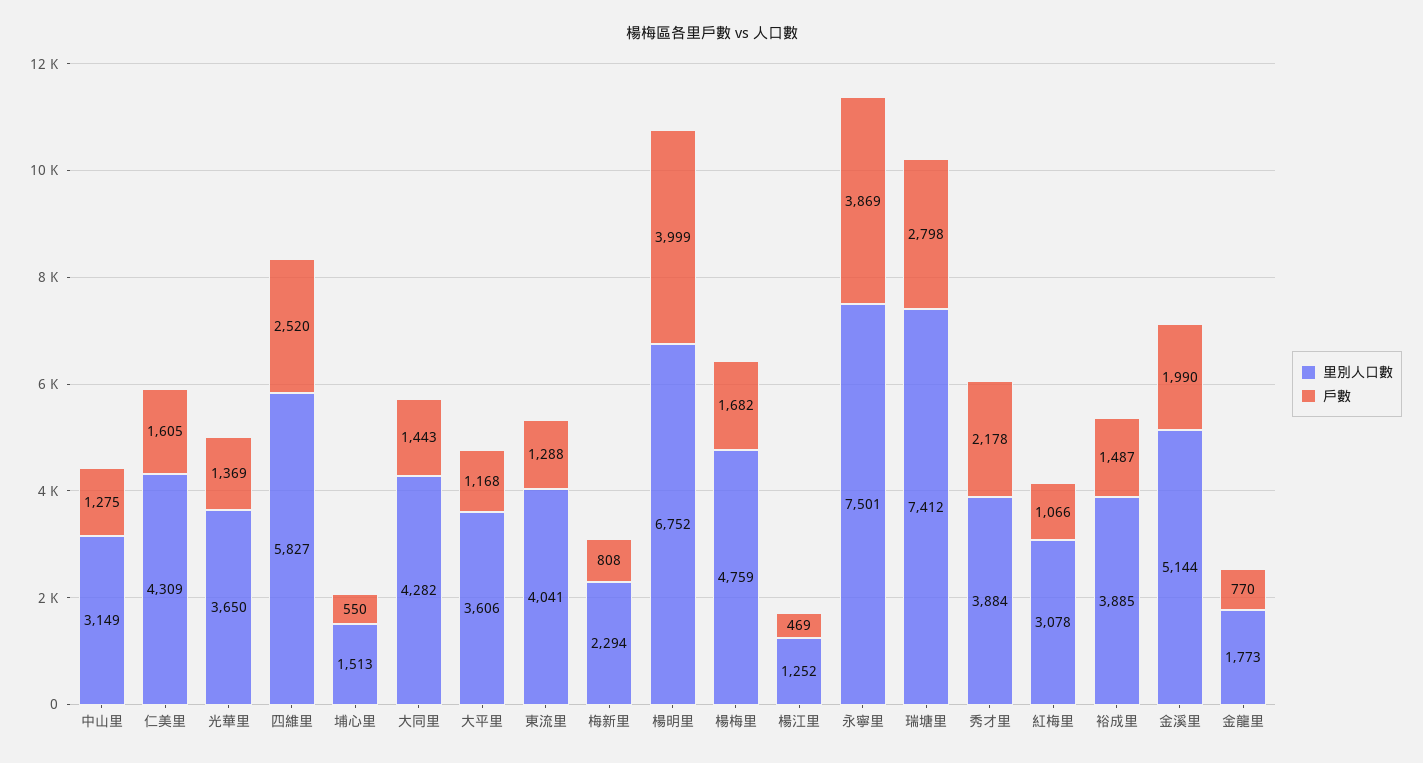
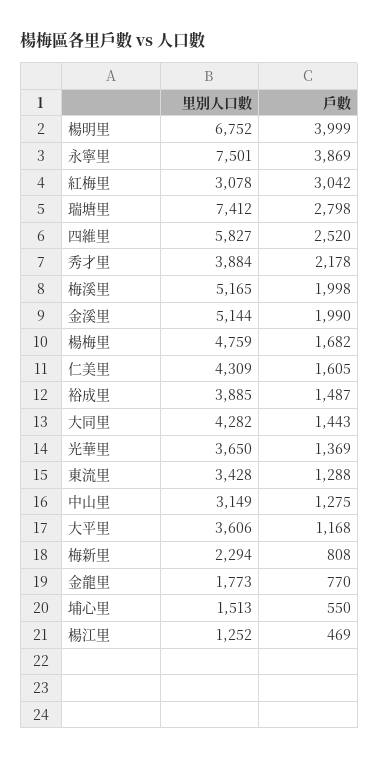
里別人口數, 東流里: 4041 -> 3428
戶數, 紅梅里: 1066 -> 3042
里別人口數, 梅溪里: none -> 5165
戶數, 梅溪里: none -> 1998

